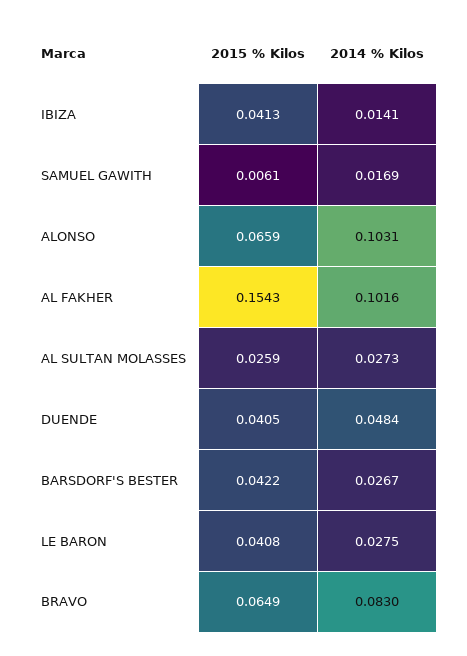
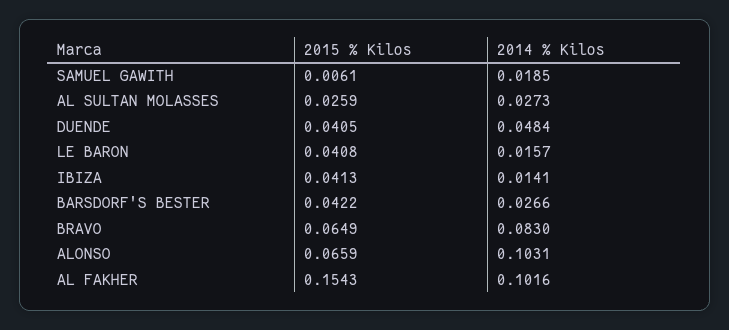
2014 % Kilos, SAMUEL GAWITH: 0.0169 -> 0.0185
2014 % Kilos, BARSDORF'S BESTER: 0.0267 -> 0.0266
2014 % Kilos, LE BARON: 0.0275 -> 0.0157

